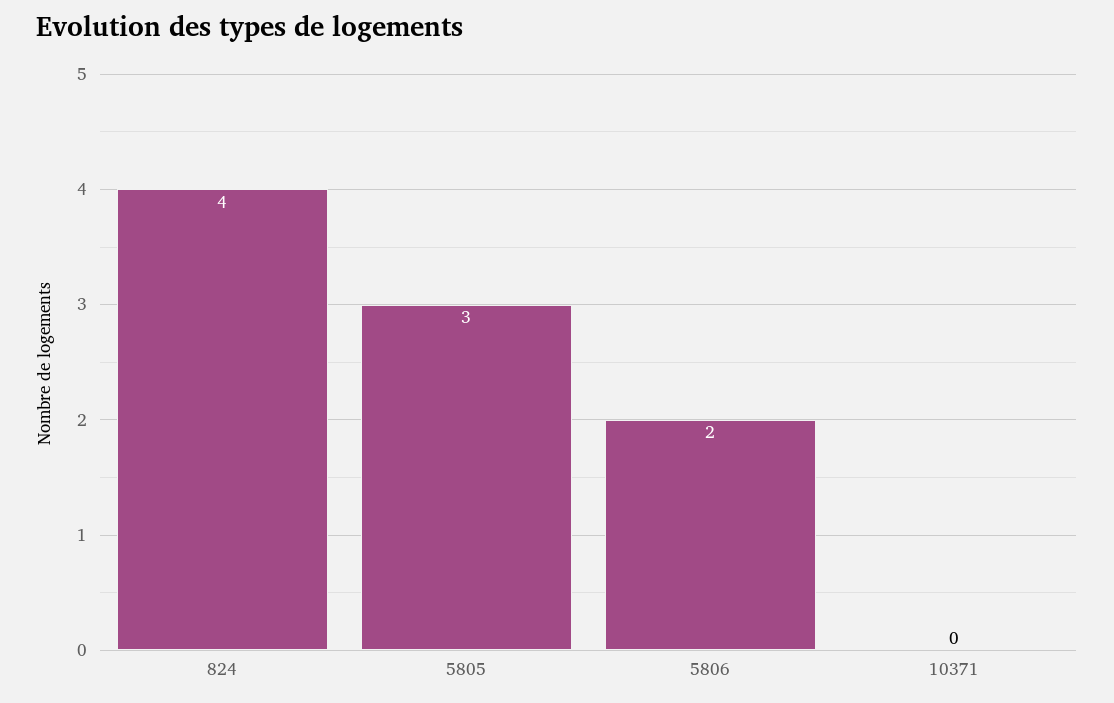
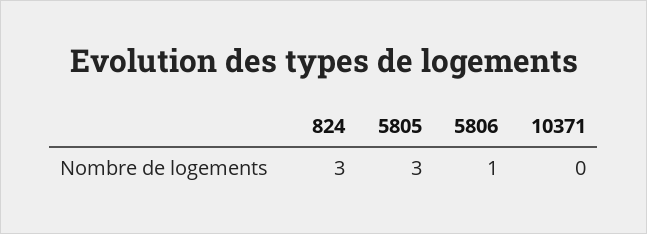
824: 4 -> 3
5806: 2 -> 1

